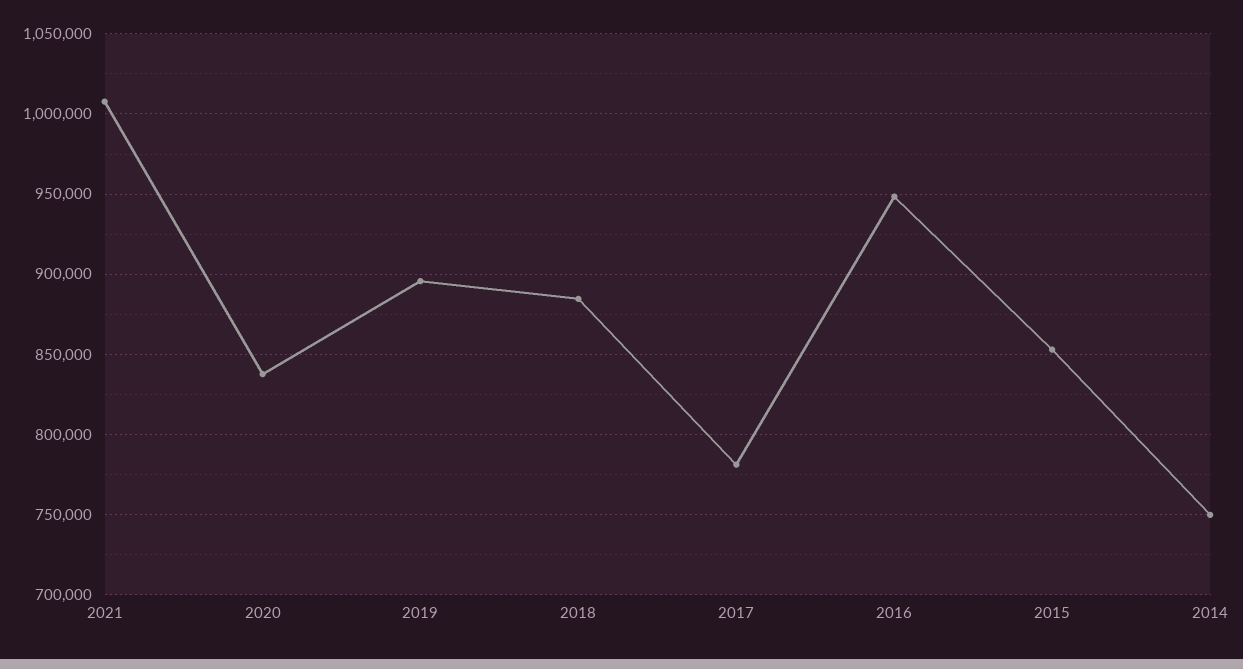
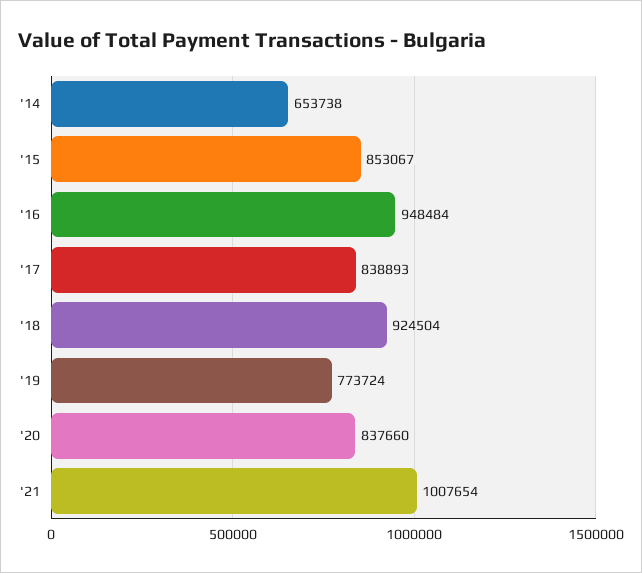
2019: 895000 -> 773724
2018: 885000 -> 924504
2017: 780000 -> 838893
2014: 750000 -> 653738

